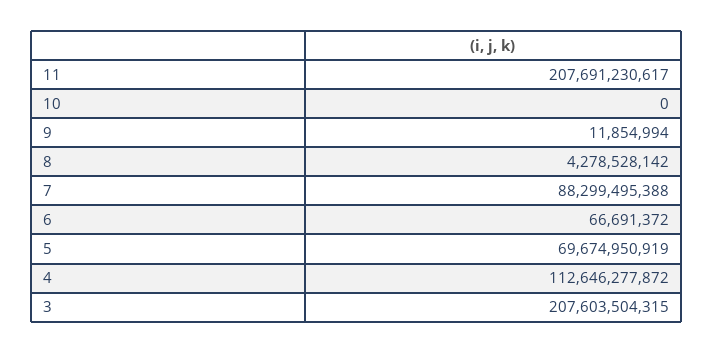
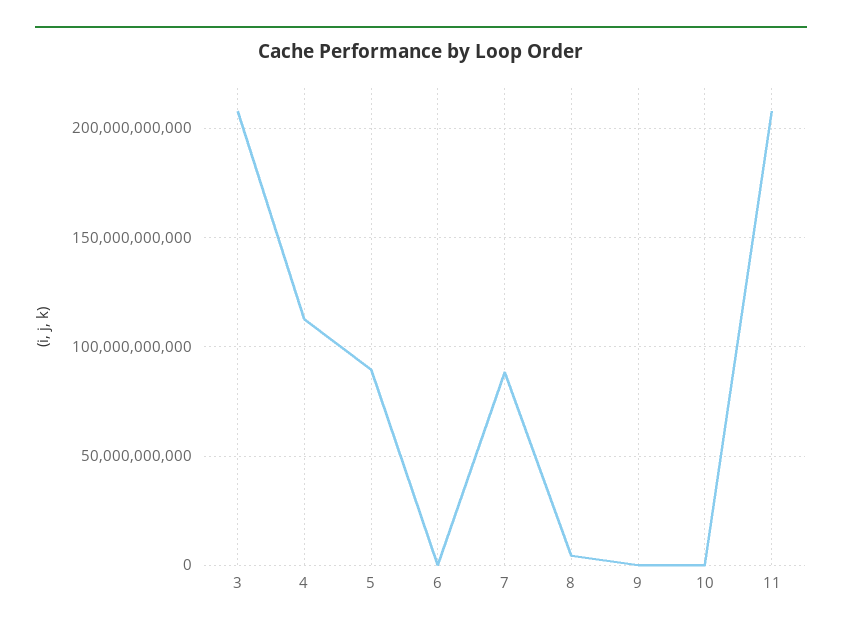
5: 69674950919 -> 90000000000

